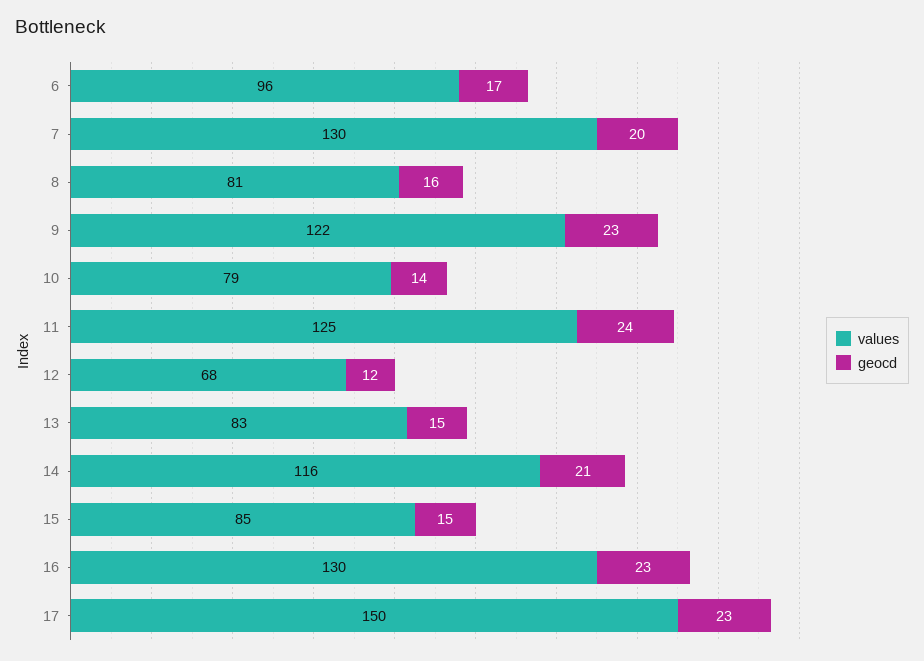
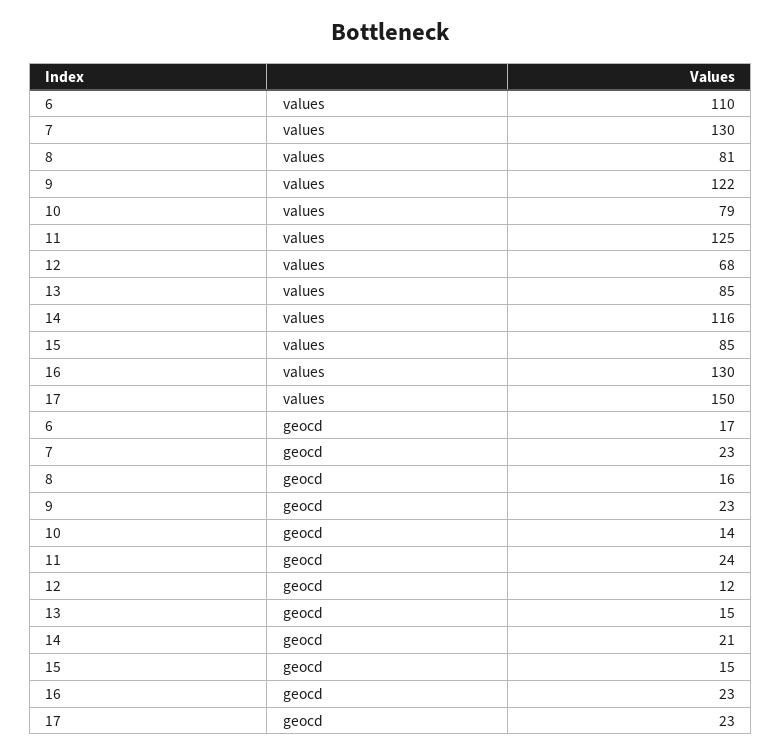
values, 6: 96 -> 110
geocd, 7: 20 -> 23
values, 13: 83 -> 85

